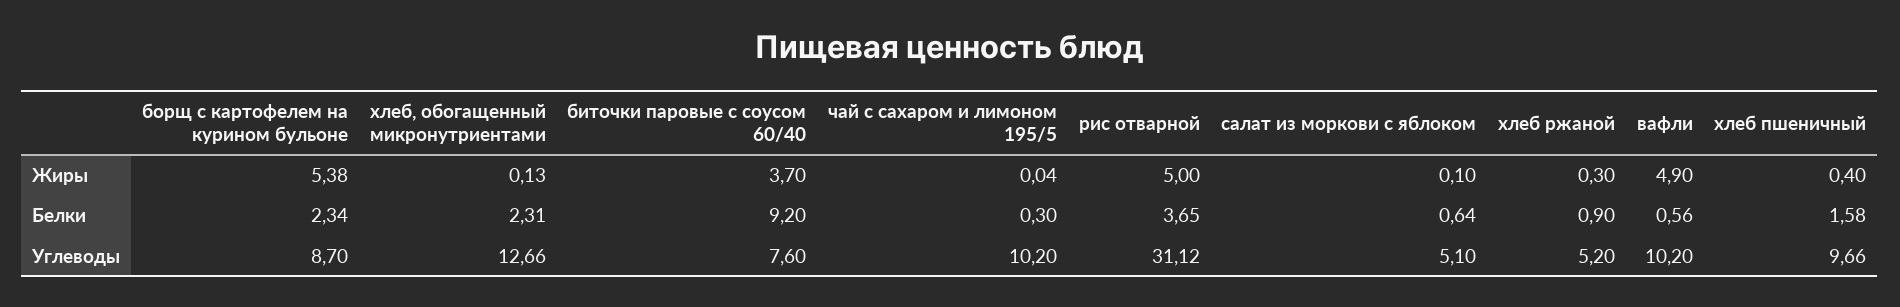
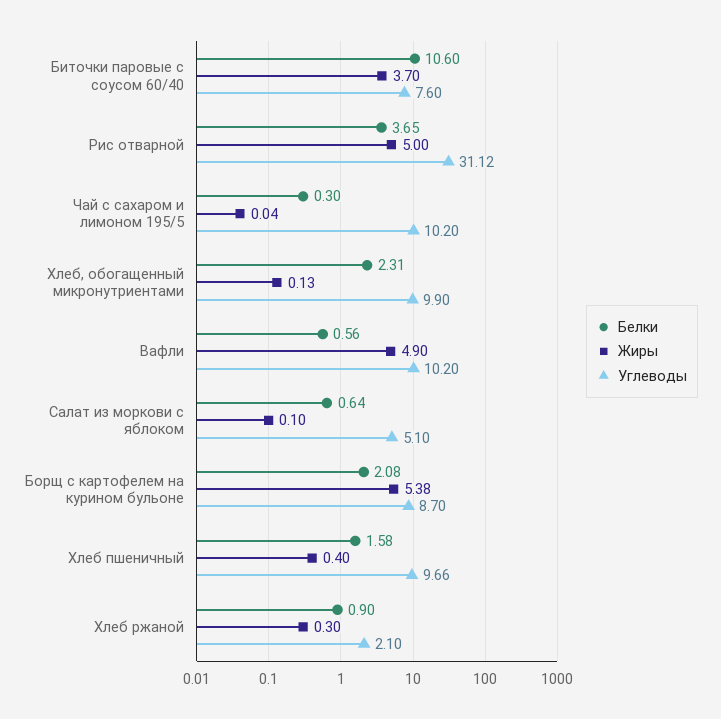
Белки, борщ с картофелем на курином бульоне: 2.34 -> 2.08
Белки, биточки паровые с соусом 60/40: 9.2 -> 10.6
Углеводы, хлеб, обогащенный микронутриентами: 12.66 -> 9.9
Углеводы, хлеб ржаной: 5.2 -> 2.1

